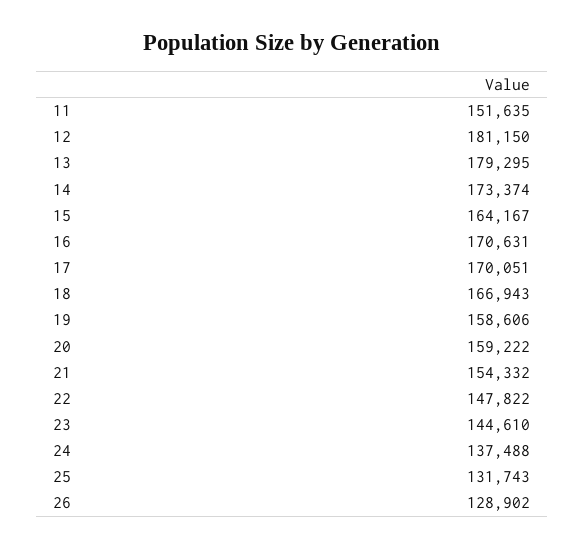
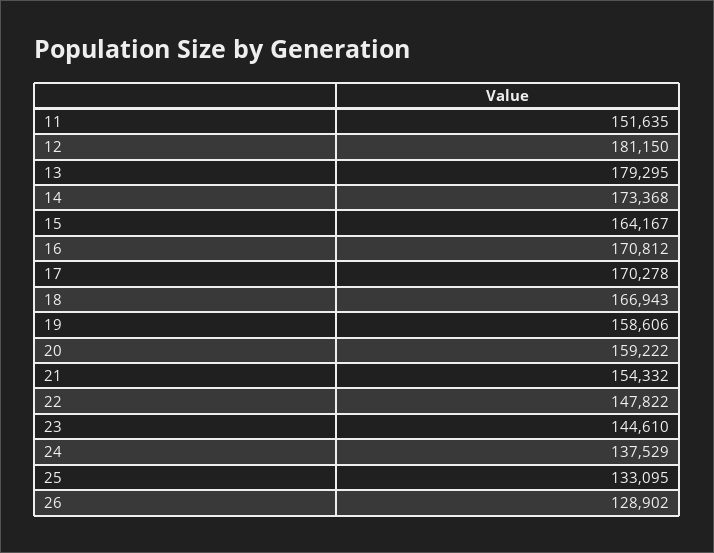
14: 173374 -> 173368
16: 170631 -> 170812
17: 170051 -> 170278
24: 137488 -> 137529
25: 131743 -> 133095

